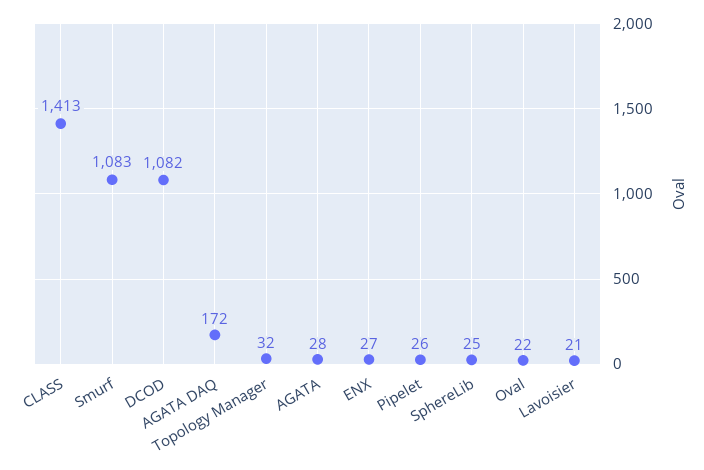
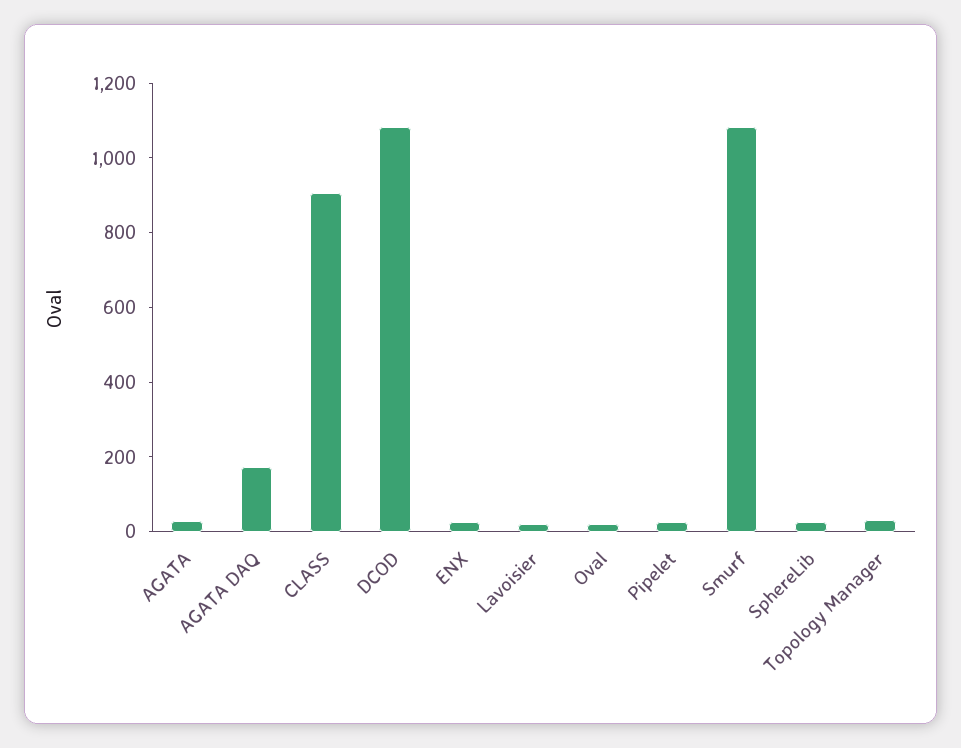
CLASS: 1413 -> 900

